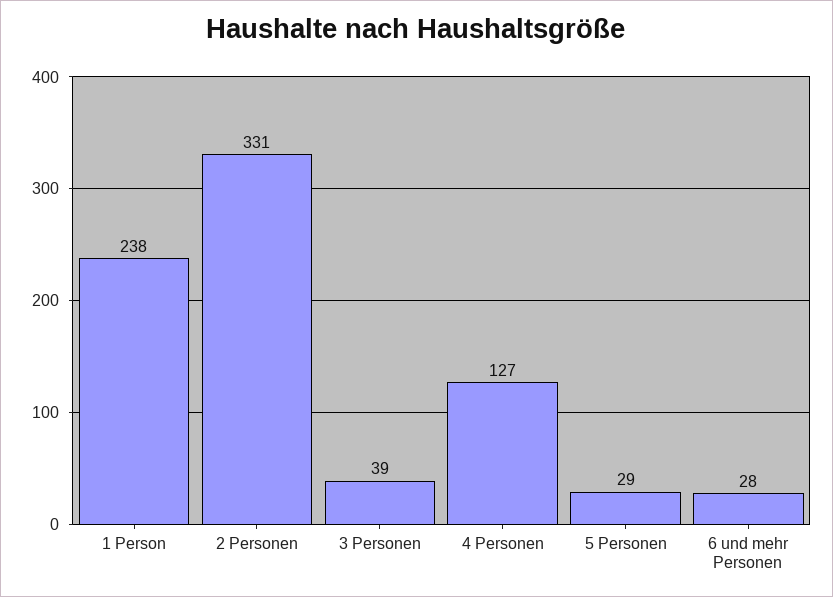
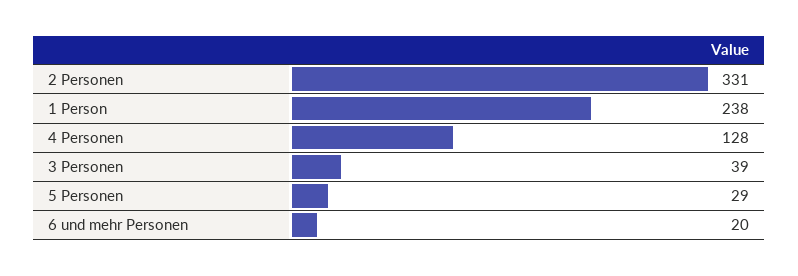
4 Personen: 127 -> 128
6 und mehr Personen: 28 -> 20

